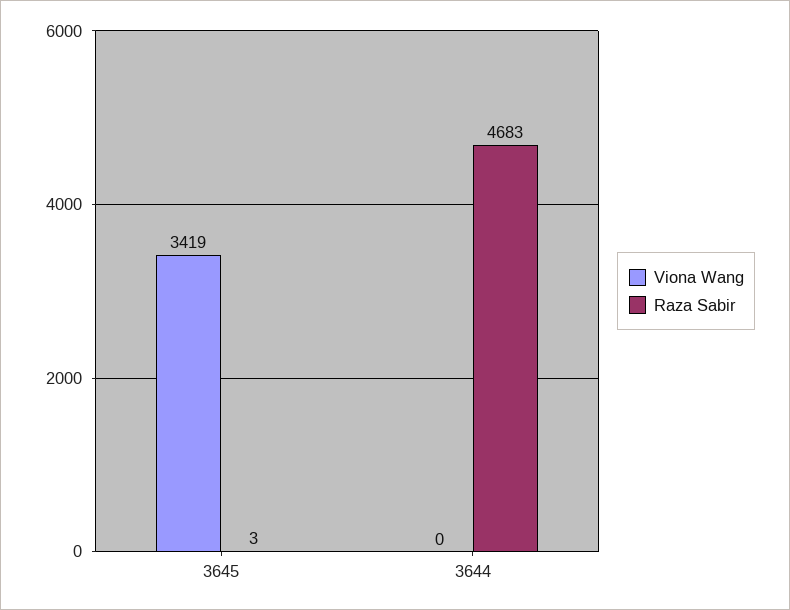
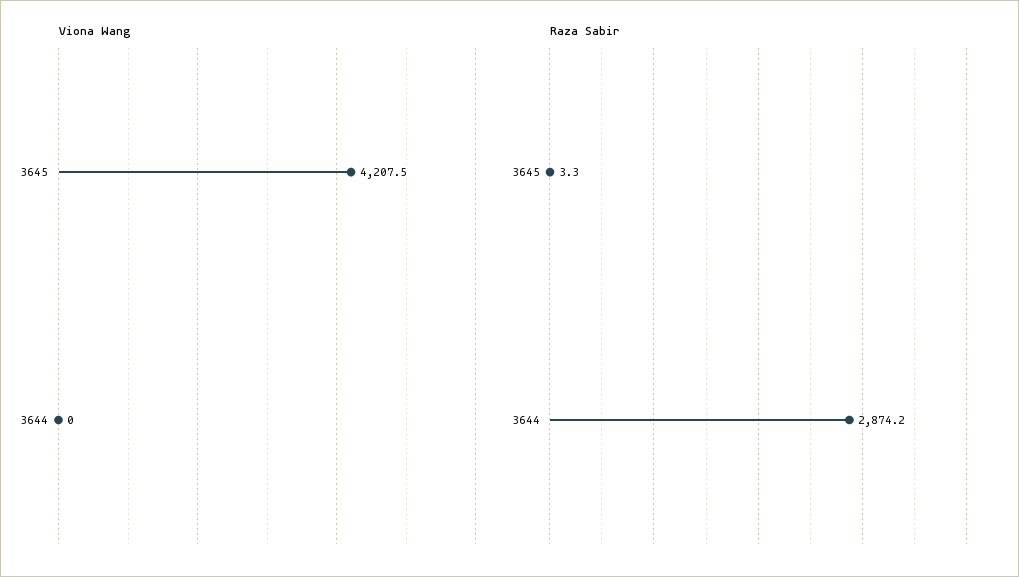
Viona Wang, 3645: 3419 -> 4207.5
Raza Sabir, 3644: 4683 -> 2874.2

